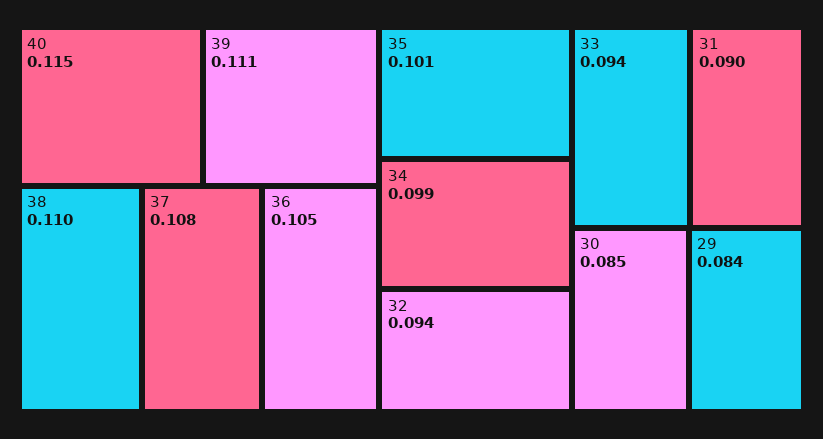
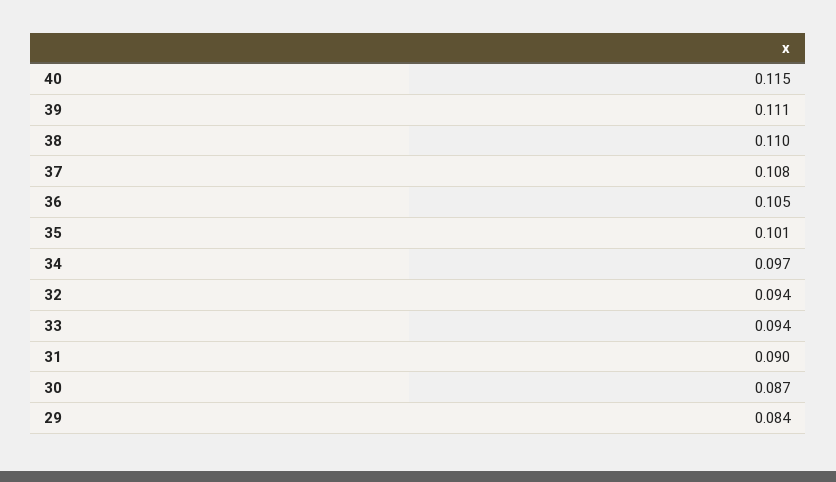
34: 0.099 -> 0.097
30: 0.085 -> 0.087

